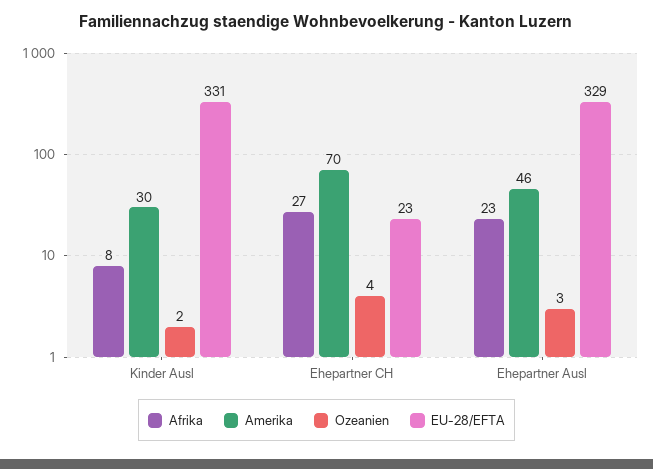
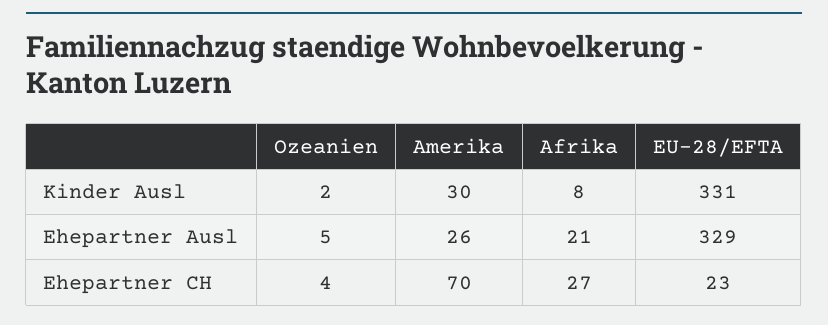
Afrika, Ehepartner Ausl: 23 -> 21
Amerika, Ehepartner Ausl: 46 -> 26
Ozeanien, Ehepartner Ausl: 3 -> 5

